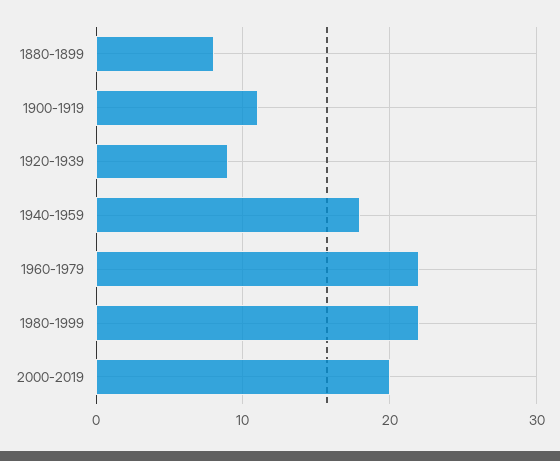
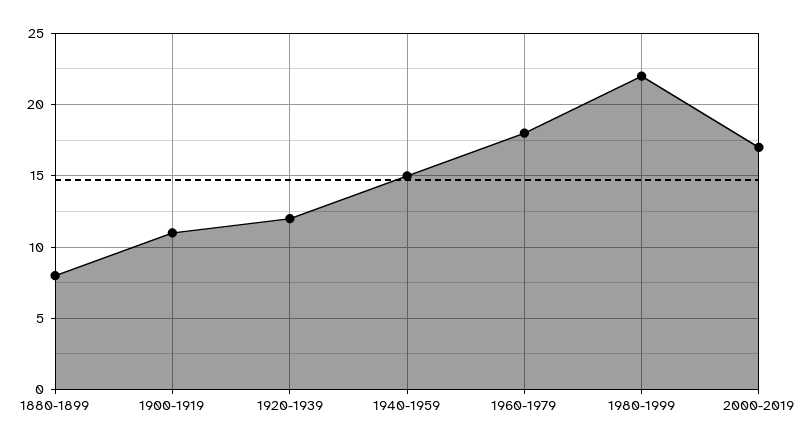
1920-1939: 9 -> 12
1940-1959: 18 -> 15
1960-1979: 22 -> 18
2000-2019: 20 -> 17

